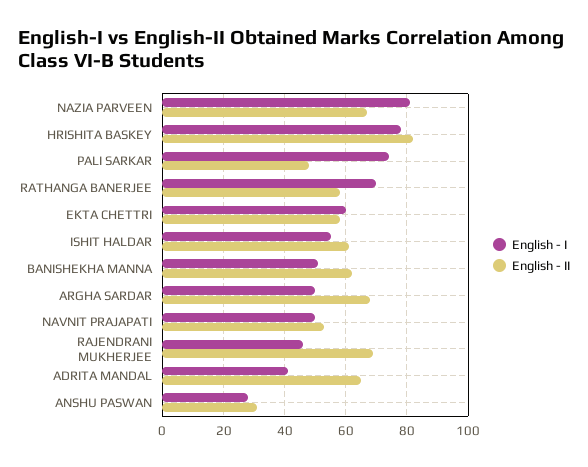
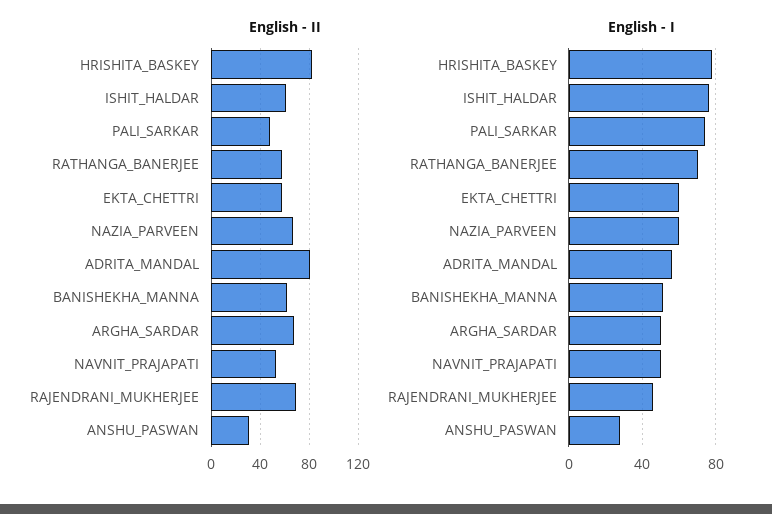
English - I, NAZIA PARVEEN: 80 -> 60
English - I, ISHIT HALDAR: 55 -> 75
English - I, ADRITA MANDAL: 40 -> 55
English - II, ADRITA MANDAL: 65 -> 80

